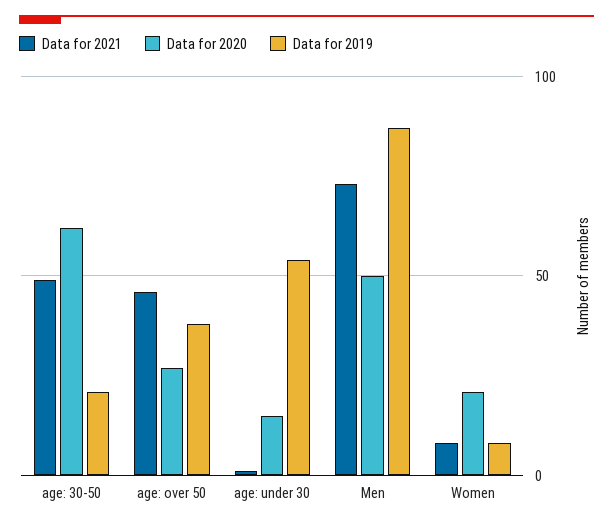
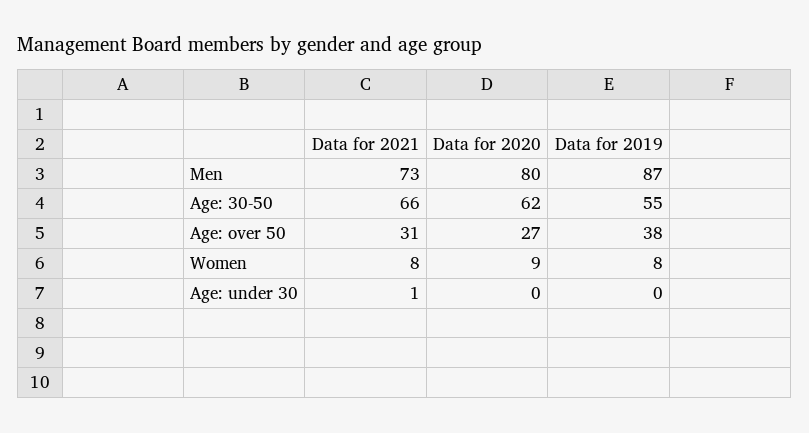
Data for 2021, age: 30-50: 50 -> 66
Data for 2019, age: 30-50: 20 -> 55
Data for 2021, age: over 50: 45 -> 31
Data for 2020, age: under 30: 15 -> 0
Data for 2019, age: under 30: 55 -> 0
Data for 2020, Men: 50 -> 80
Data for 2020, Women: 20 -> 9

